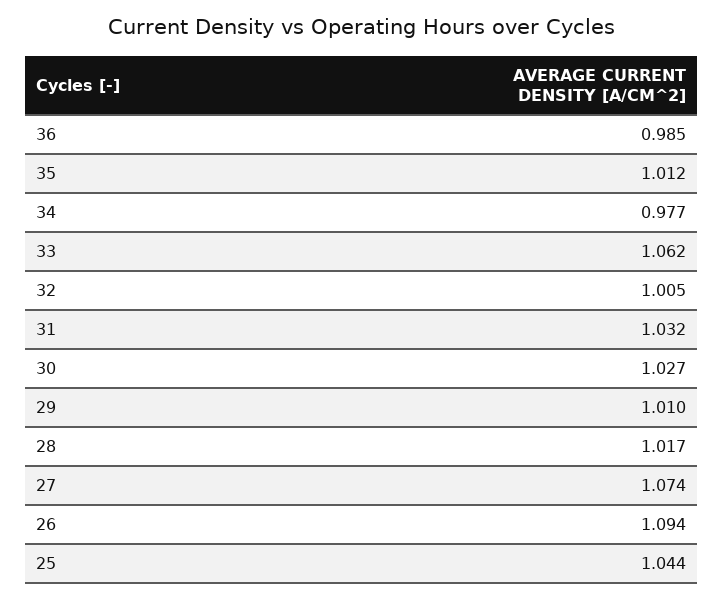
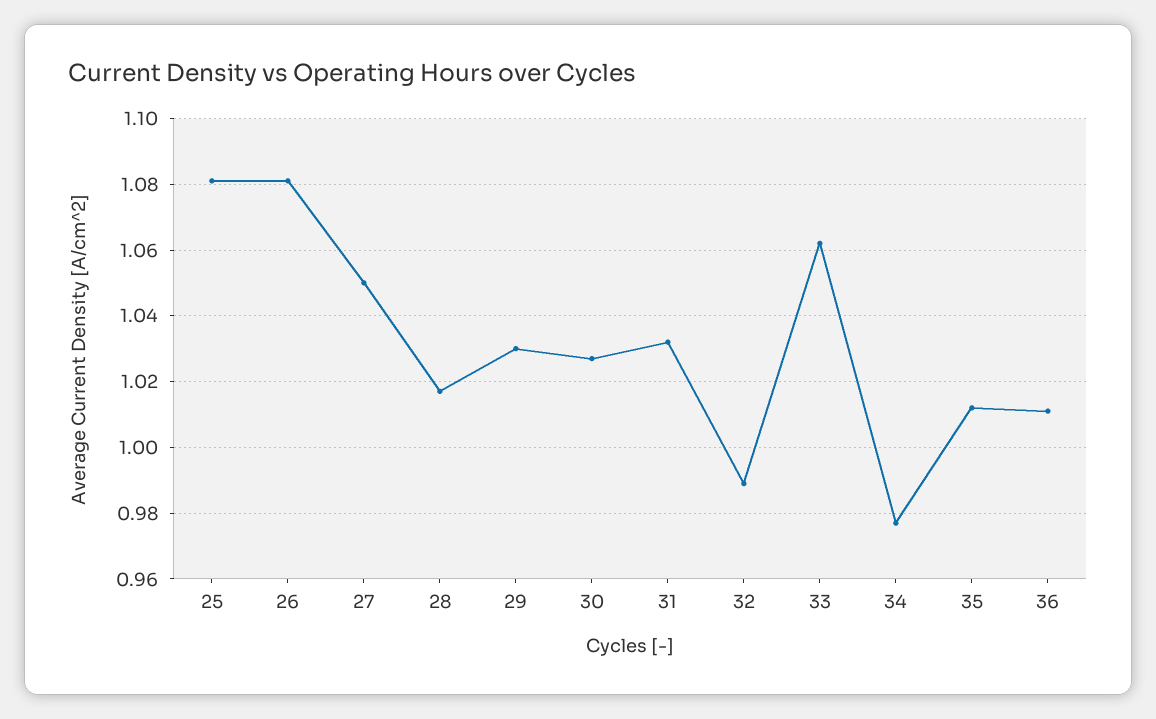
36: 0.985 -> 1.01
32: 1.005 -> 0.99
29: 1.01 -> 1.03
27: 1.074 -> 1.05
26: 1.094 -> 1.08
25: 1.044 -> 1.08

